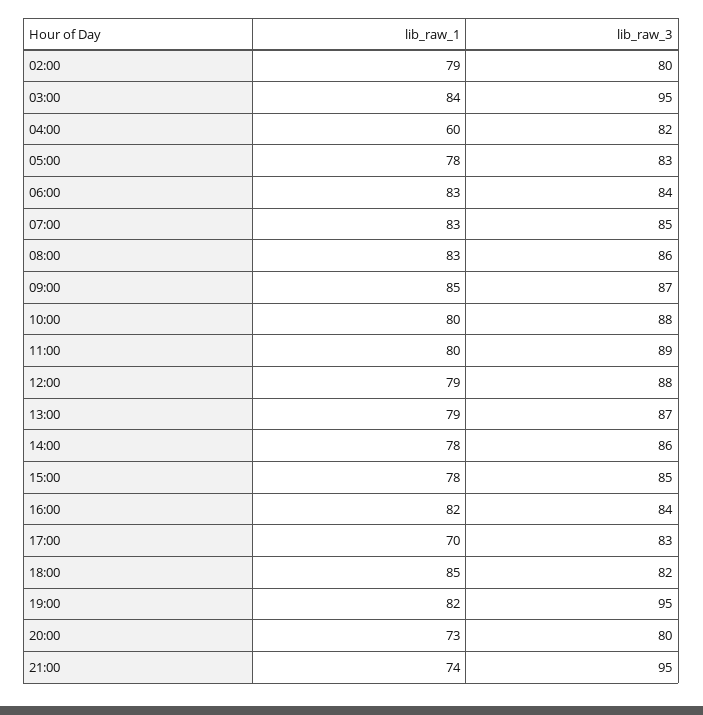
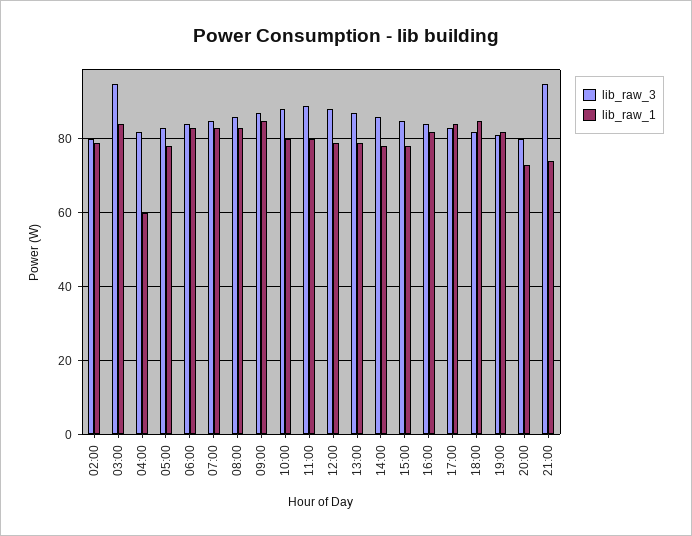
lib_raw_1, 17:00: 70 -> 85
lib_raw_3, 19:00: 95 -> 80

